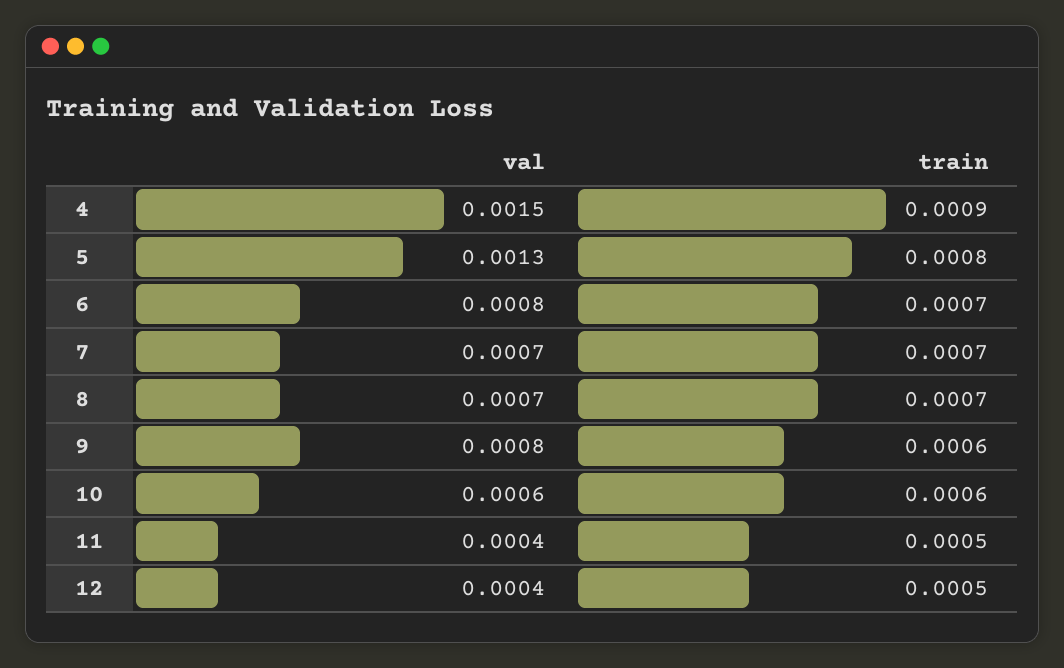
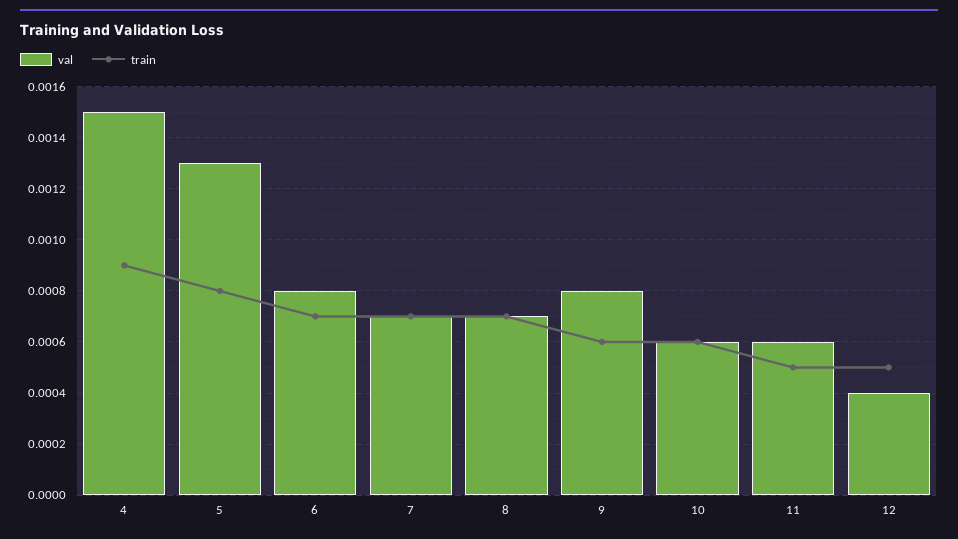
val, 11: 0.0004 -> 0.0006

